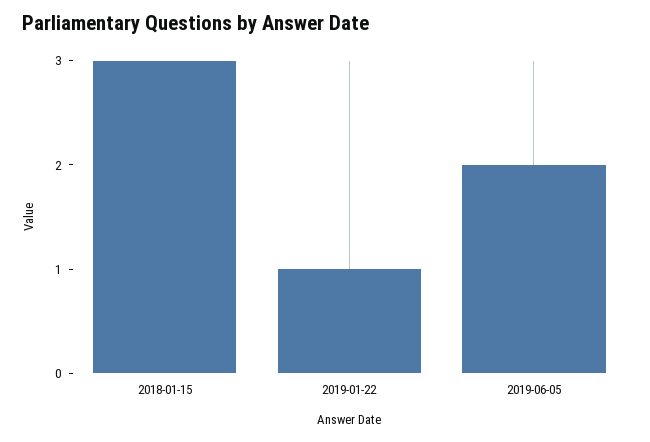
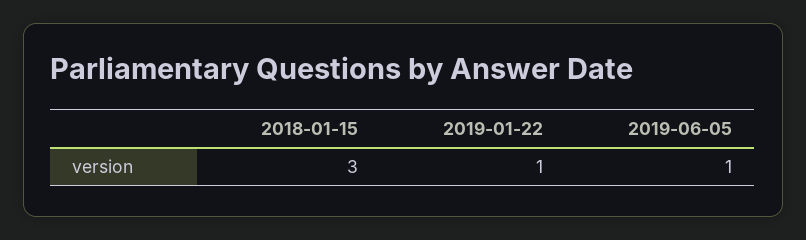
2019-06-05: 2 -> 1

